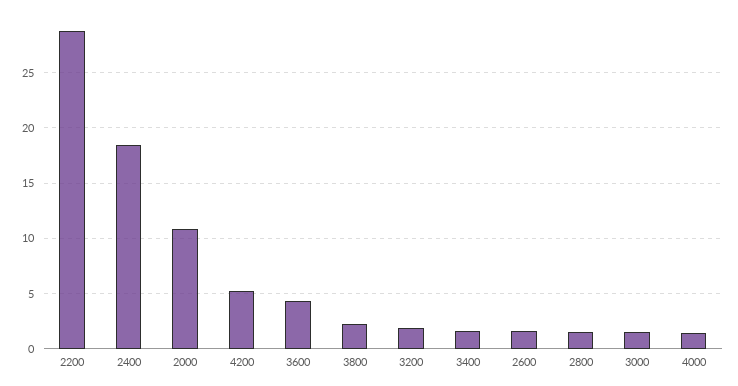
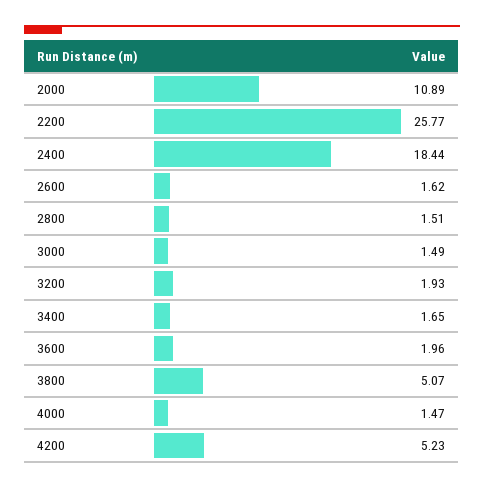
2200: 29 -> 25.77
3600: 4 -> 1.96
3800: 2 -> 5.07

